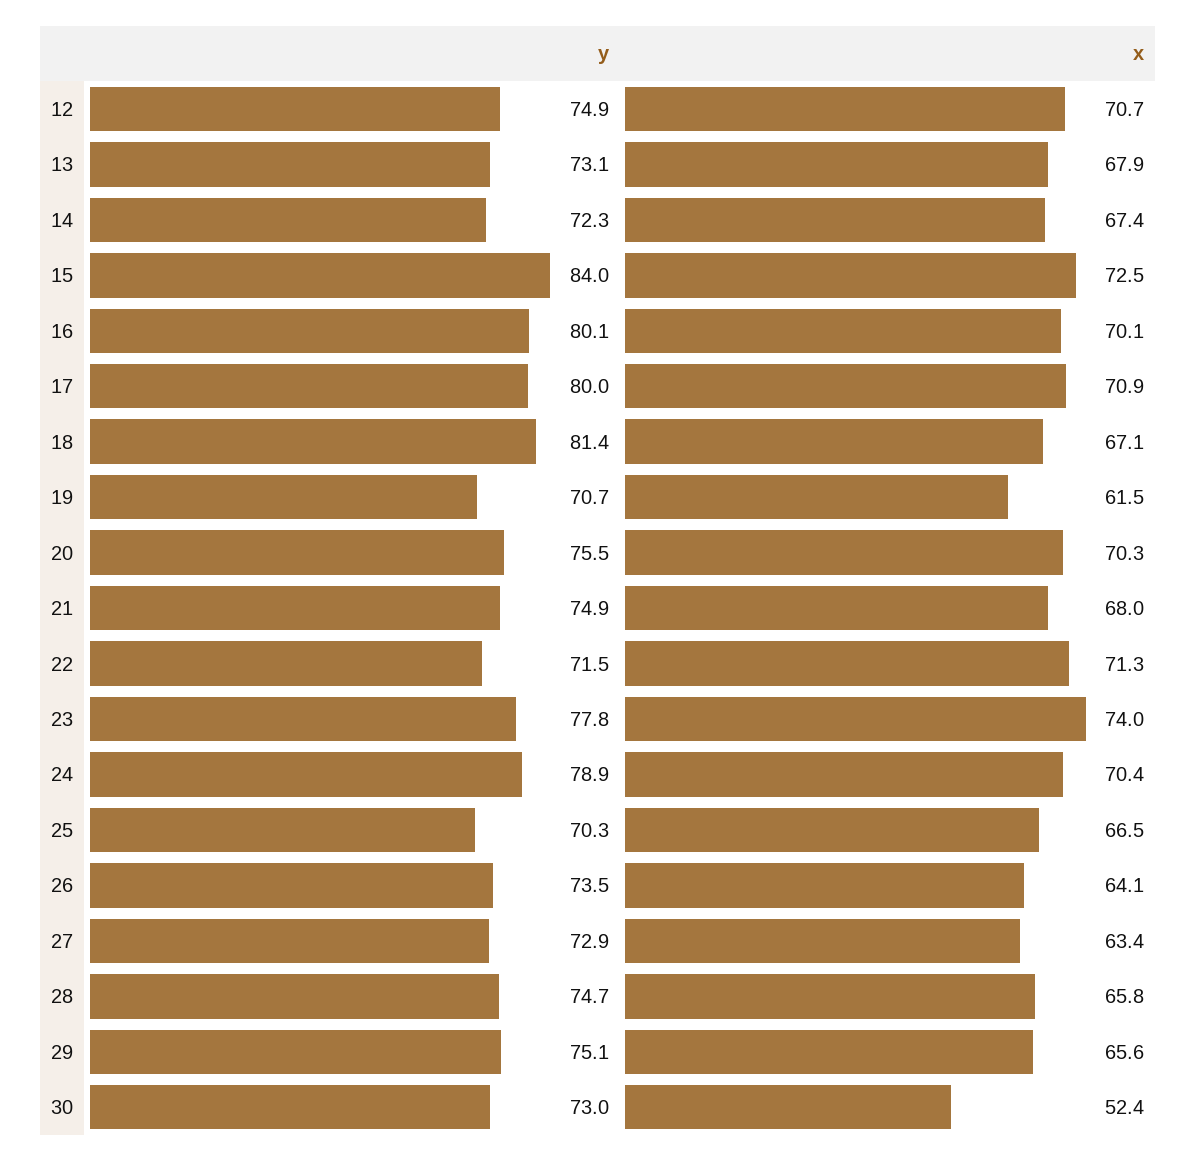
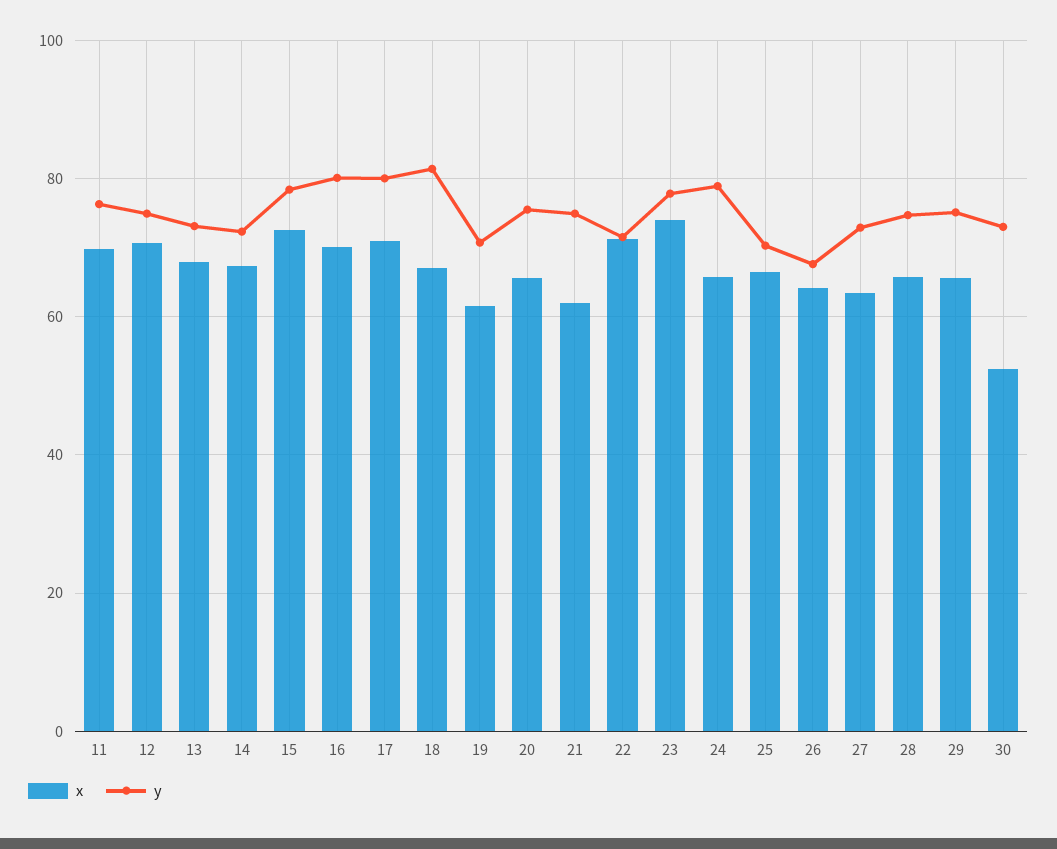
y, 15: 84 -> 78
x, 20: 70.3 -> 66
x, 21: 68 -> 62
x, 24: 70.4 -> 66
y, 26: 73.5 -> 68
x, 11: none -> 70
y, 11: none -> 76

